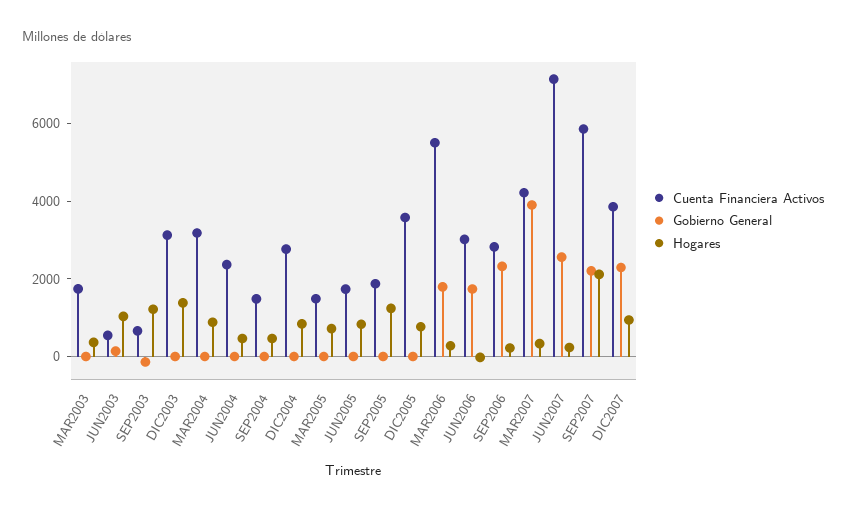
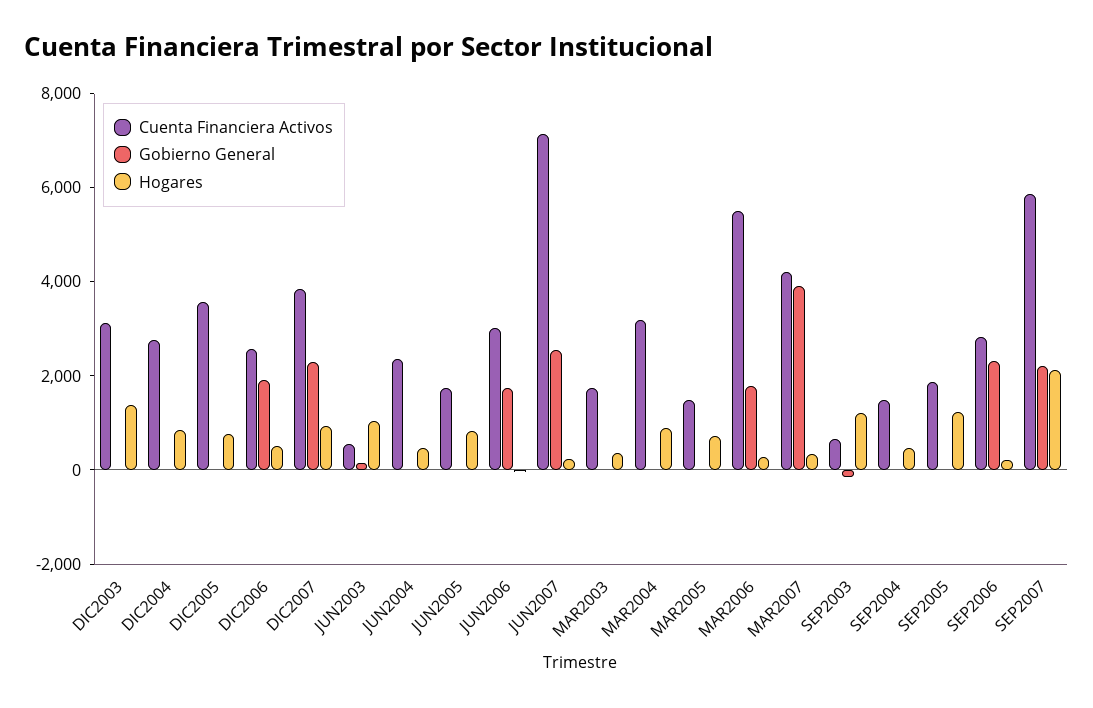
Cuenta Financiera Activos, DIC2006: none -> 2500
Gobierno General, DIC2006: none -> 2000
Hogares, DIC2006: none -> 500

